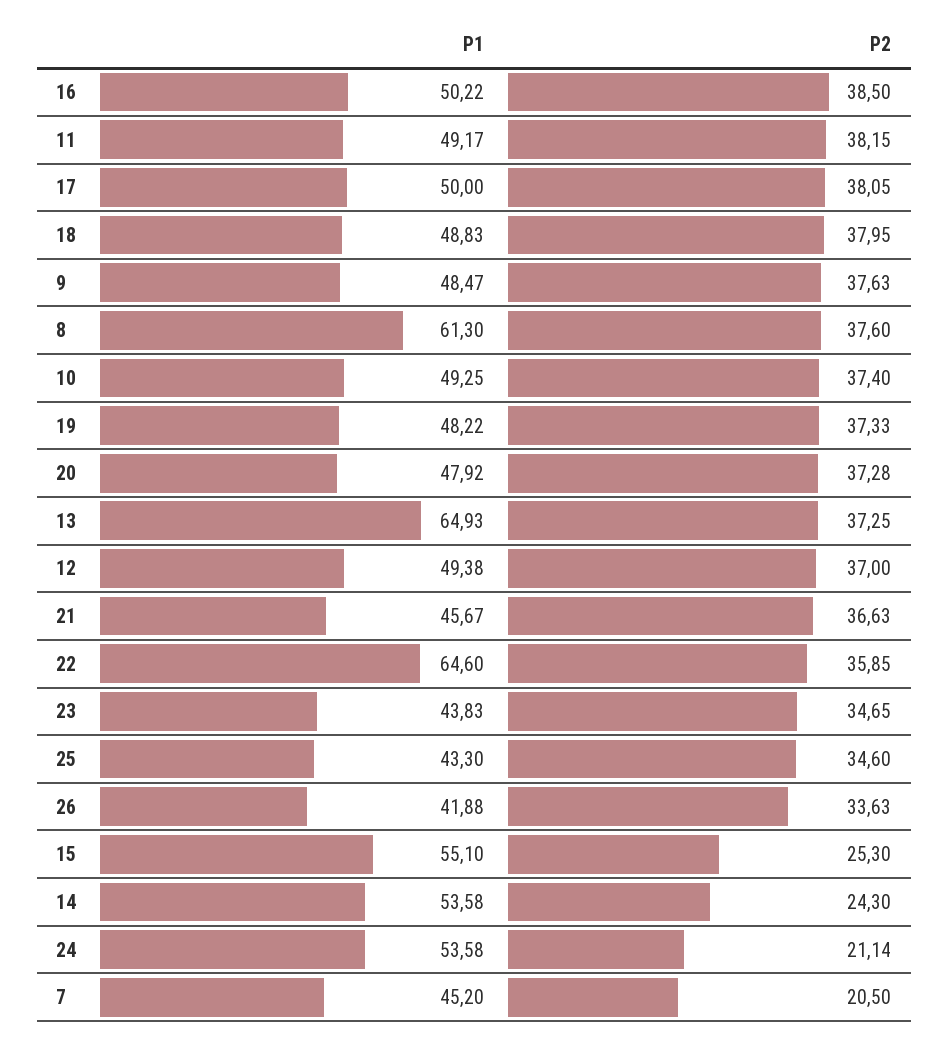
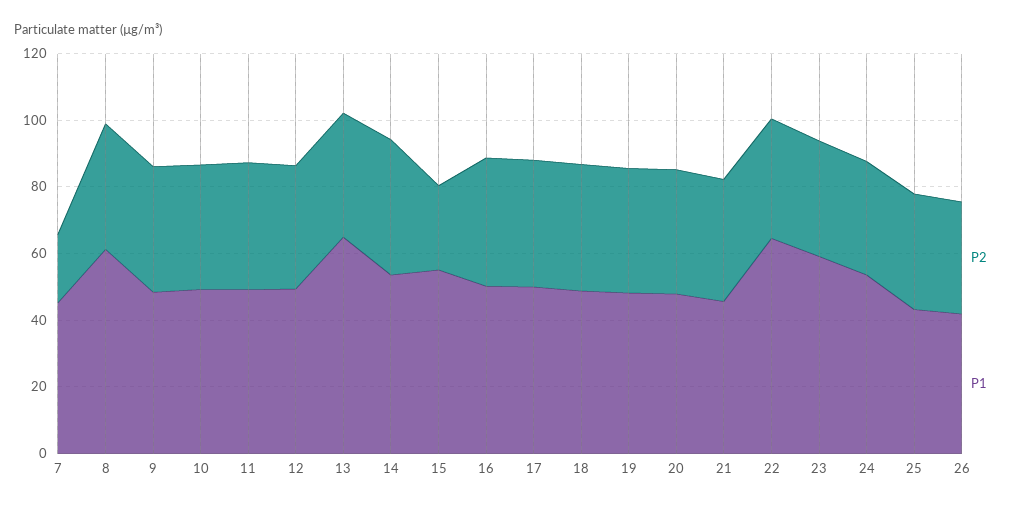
P1, 23: 43.83 -> 60
P2, 14: 24.3 -> 40
P2, 24: 21.14 -> 35

